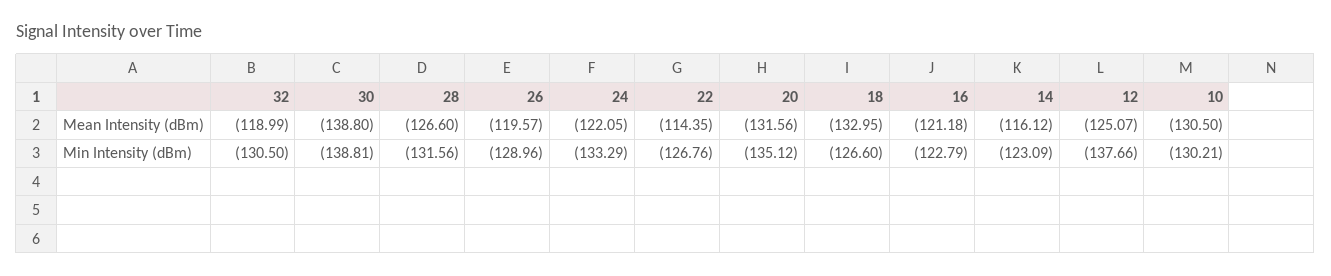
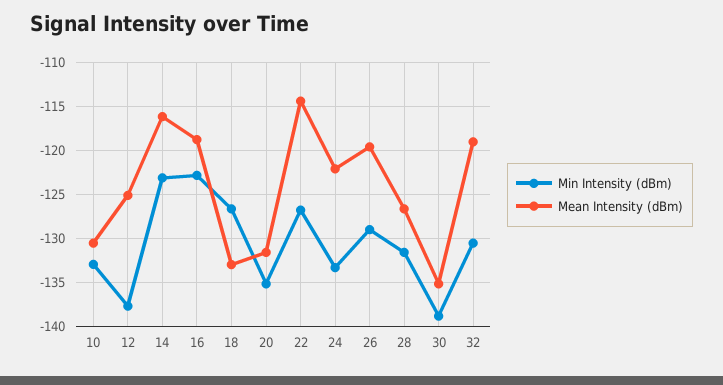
Mean Intensity (dBm), 30: -138.8 -> -135
Mean Intensity (dBm), 16: -121.18 -> -119
Min Intensity (dBm), 10: -130.21 -> -133

